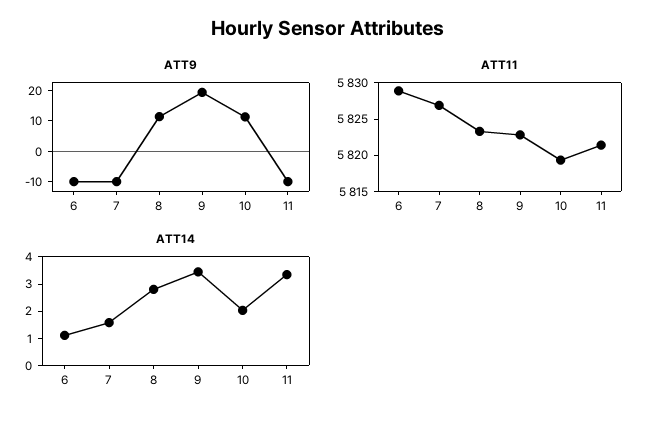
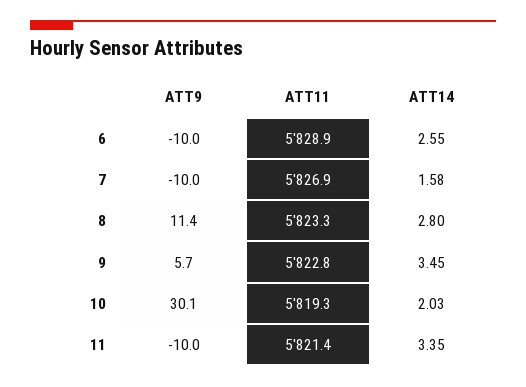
ATT9, 9: 20 -> 5.7
ATT9, 10: 10 -> 30.1
ATT14, 6: 1 -> 2.55

